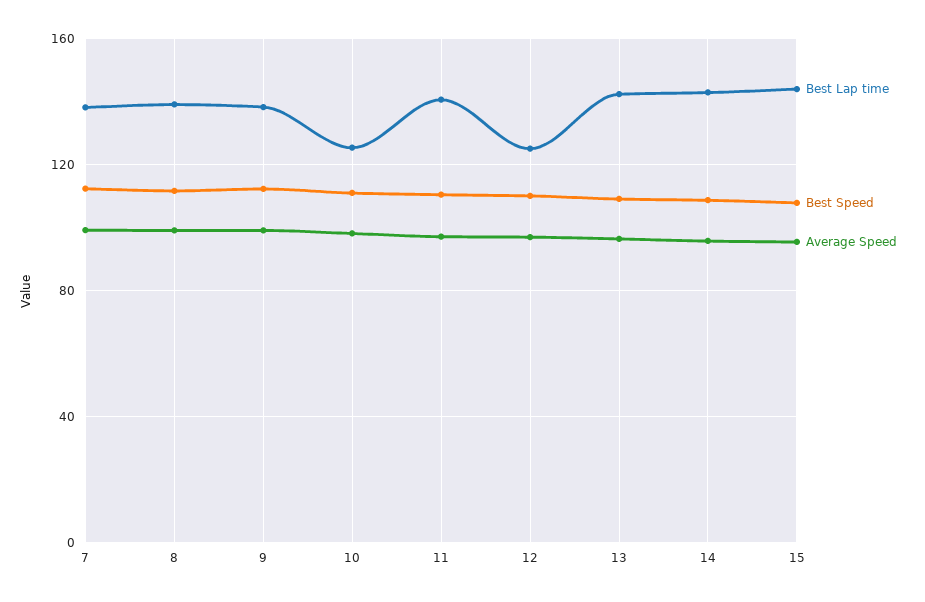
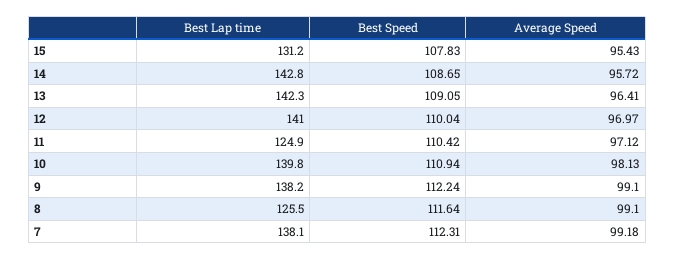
Best Lap time, 8: 140 -> 125.5
Best Lap time, 10: 125 -> 139.8
Best Lap time, 11: 140 -> 124.9
Best Lap time, 12: 125 -> 141
Best Lap time, 15: 145 -> 131.2

